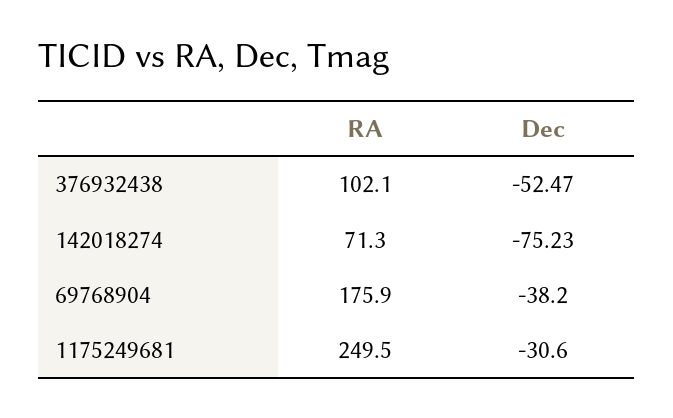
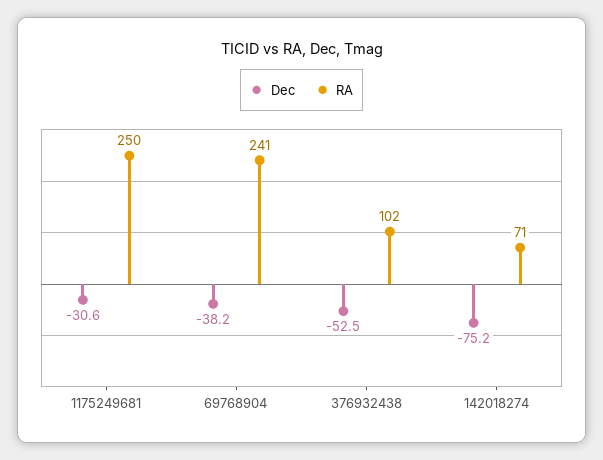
RA, 69768904: 175.9 -> 241

